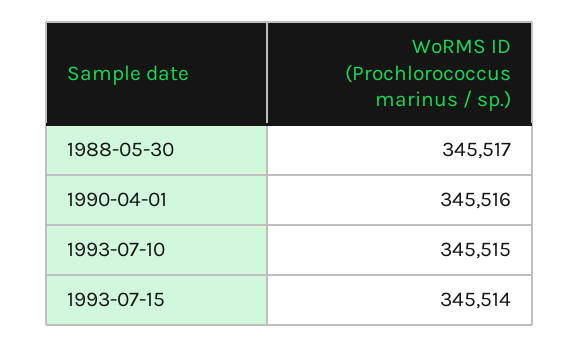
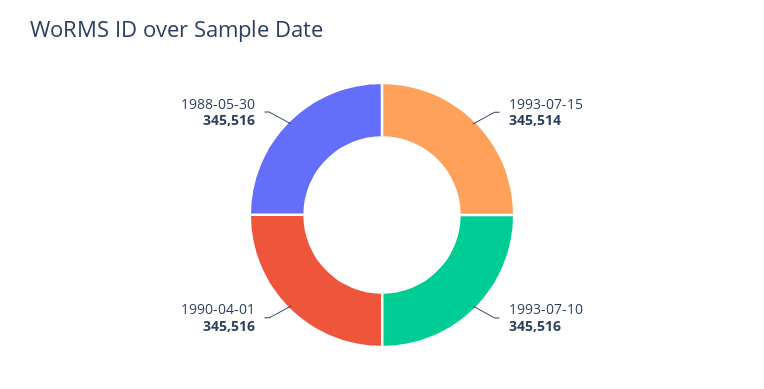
1988-05-30: 345517 -> 345516
1993-07-10: 345515 -> 345516

